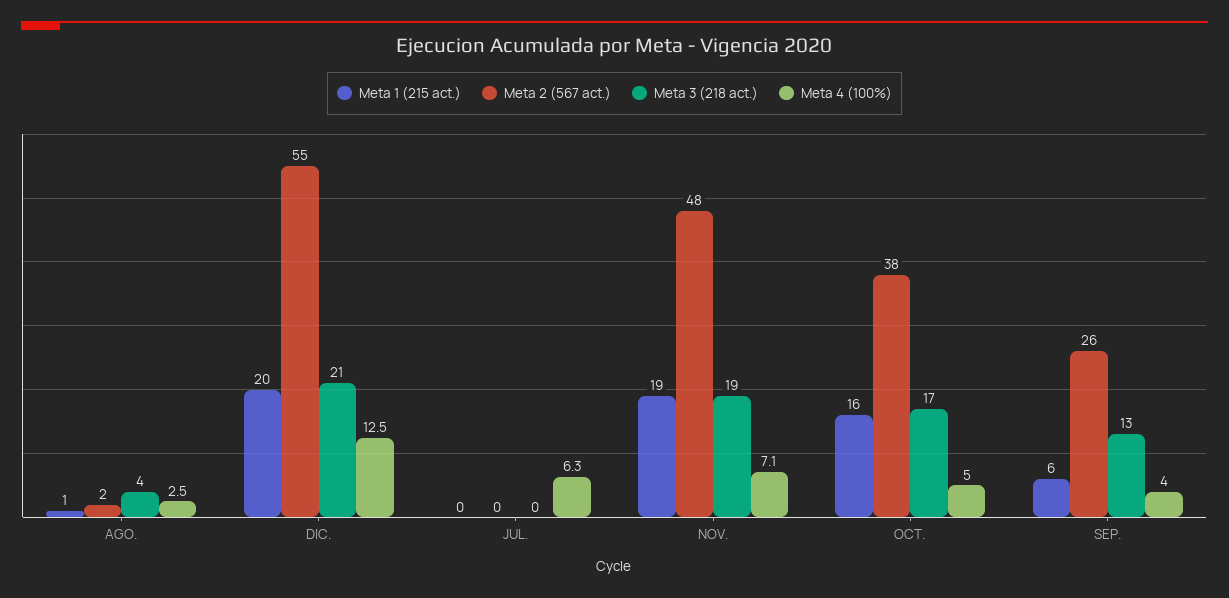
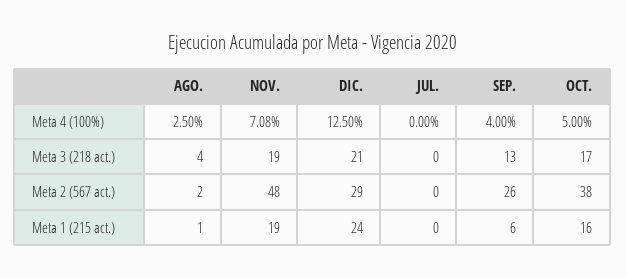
Meta 1 (215 act.), DIC.: 20 -> 24
Meta 2 (567 act.), DIC.: 55 -> 29
Meta 4 (100%), JUL.: 6.3 -> 0

